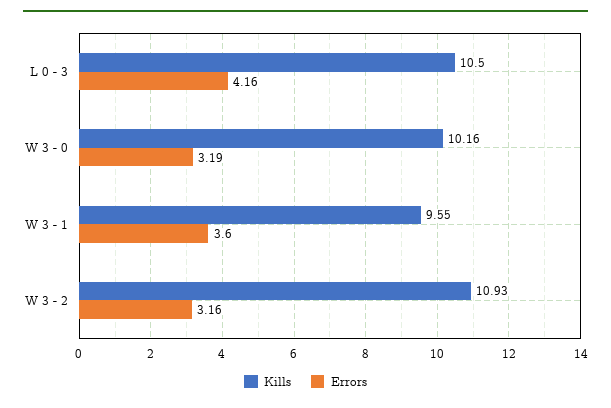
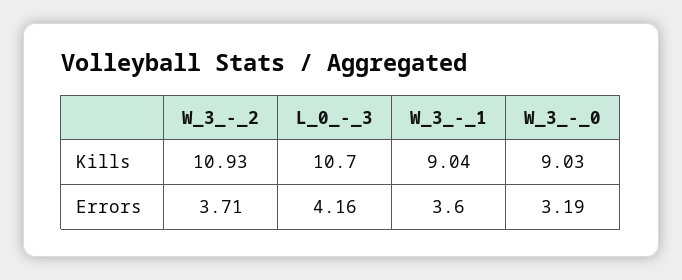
Kills, L 0 - 3: 10.5 -> 10.7
Kills, W 3 - 0: 10.16 -> 9.03
Kills, W 3 - 1: 9.55 -> 9.04
Errors, W 3 - 2: 3.16 -> 3.71

